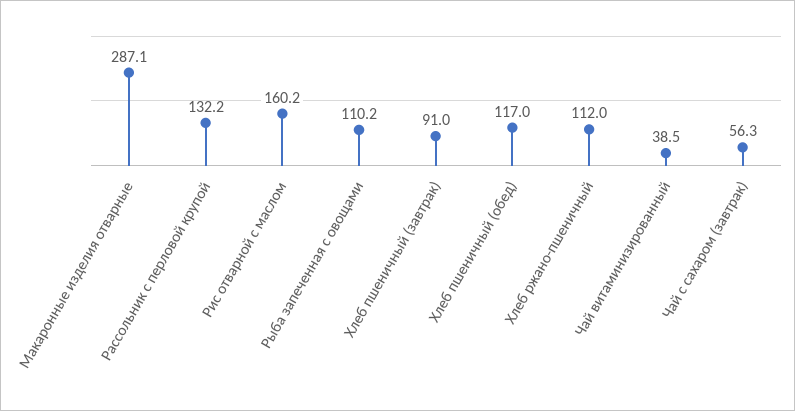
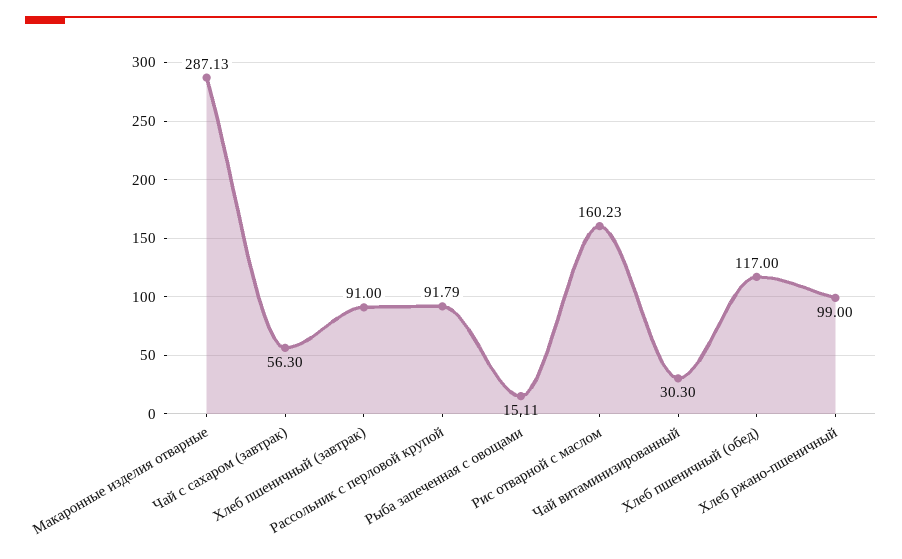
Рассольник с перловой крупой: 132.2 -> 91.79
Рыба запеченная с овощами: 110.2 -> 15.11
Хлеб ржано-пшеничный: 112 -> 99
Чай витаминизированный: 38.5 -> 30.3

